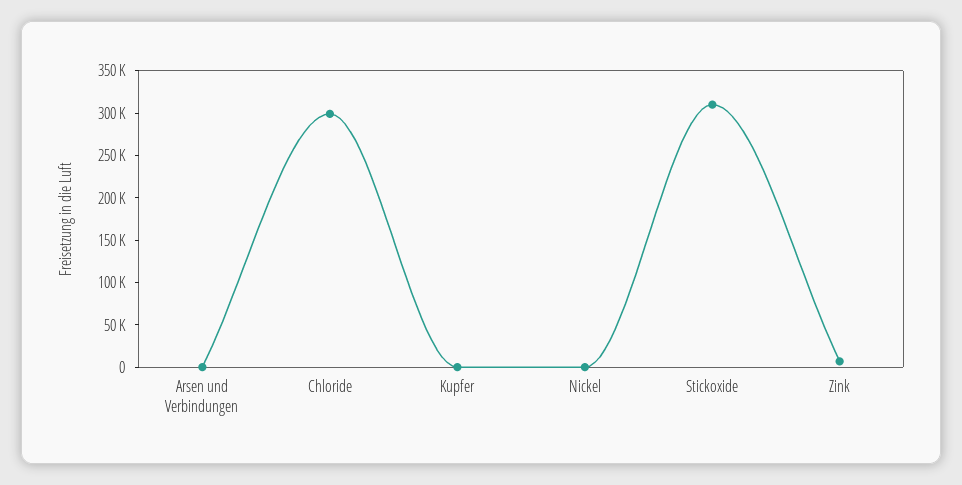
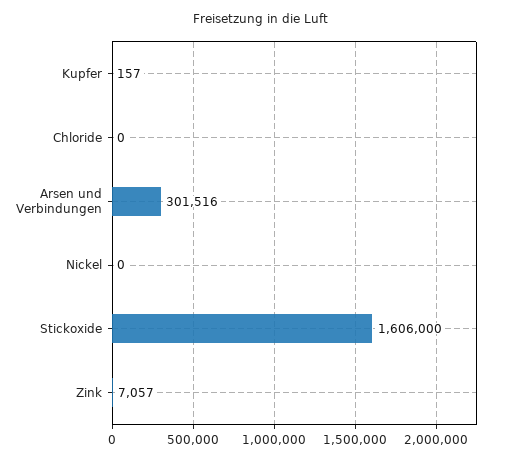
Arsen und Verbindungen: 0 -> 301516
Chloride: 300000 -> 0
Stickoxide: 310000 -> 1606000

